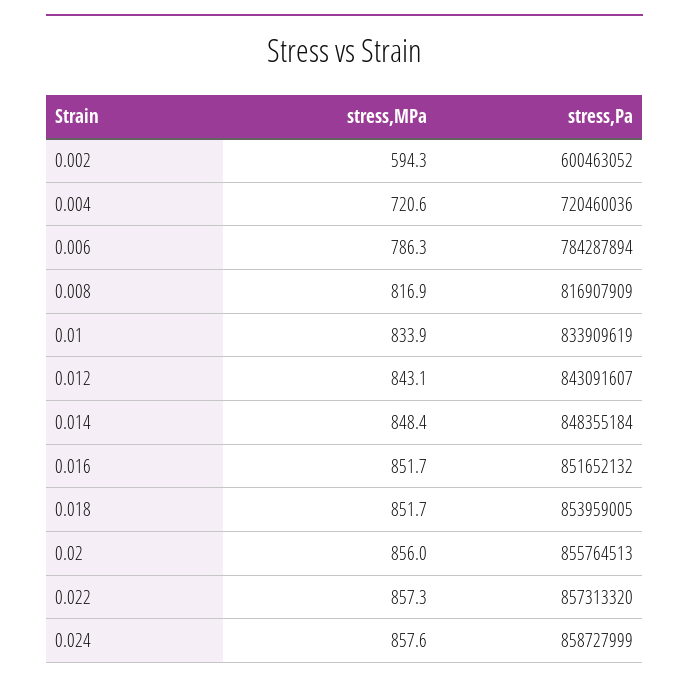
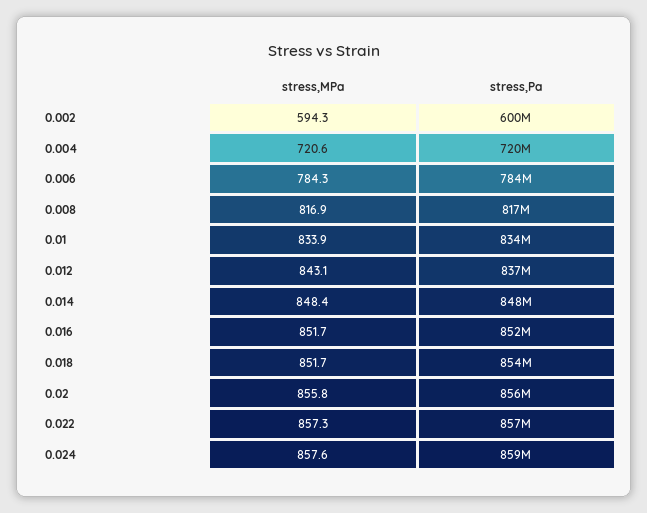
stress,MPa, 0.006: 786.3 -> 784.3
stress,Pa, 0.012: 843091607 -> 837000000
stress,MPa, 0.02: 856 -> 855.8

